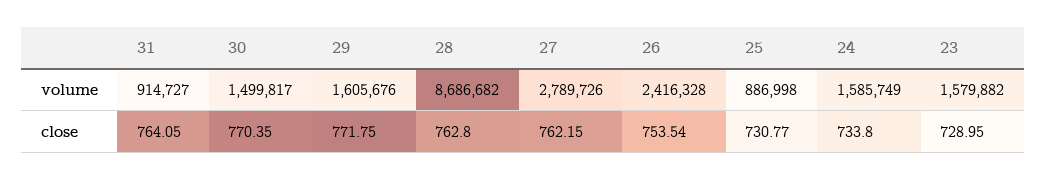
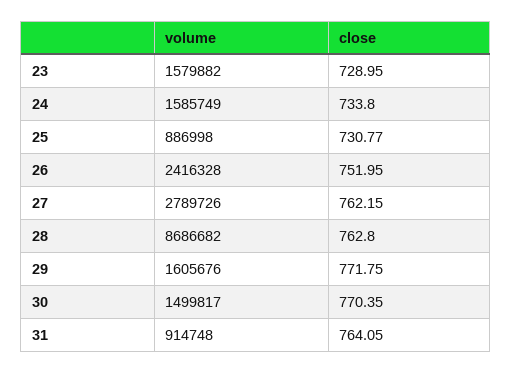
31, volume: 914727 -> 914748
26, close: 753.54 -> 751.95

